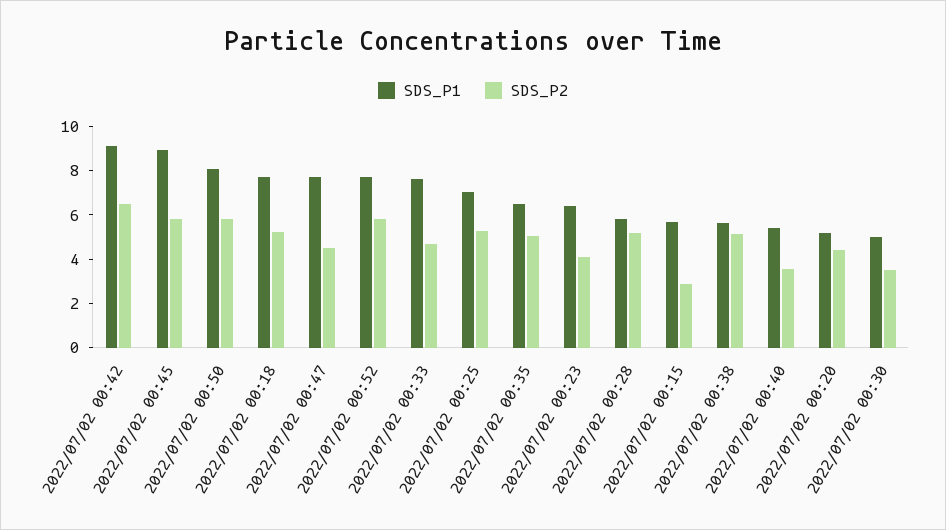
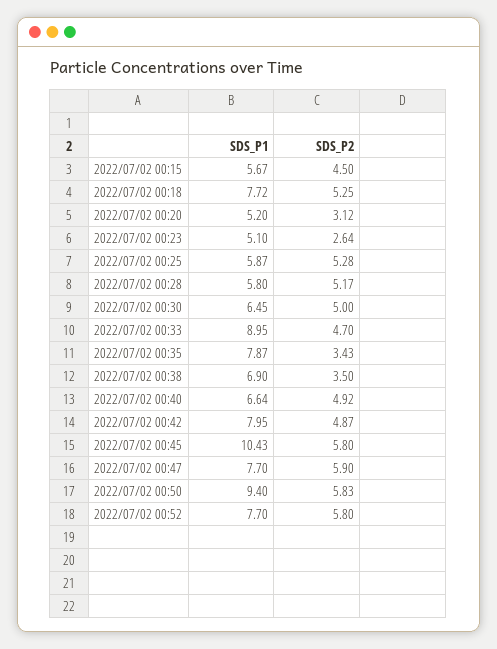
SDS_P1, 2022/07/02 00:42: 9 -> 7.95
SDS_P2, 2022/07/02 00:42: 6.5 -> 4.87
SDS_P1, 2022/07/02 00:45: 9 -> 10.43
SDS_P1, 2022/07/02 00:50: 8 -> 9.4
SDS_P2, 2022/07/02 00:47: 4.5 -> 5.9
SDS_P1, 2022/07/02 00:33: 7.5 -> 8.95
SDS_P1, 2022/07/02 00:25: 7 -> 5.87
SDS_P1, 2022/07/02 00:35: 6.5 -> 7.87
SDS_P2, 2022/07/02 00:35: 5 -> 3.43
SDS_P1, 2022/07/02 00:23: 6.5 -> 5.1
SDS_P2, 2022/07/02 00:23: 4 -> 2.64
SDS_P2, 2022/07/02 00:15: 3 -> 4.5
SDS_P1, 2022/07/02 00:38: 5.5 -> 6.9
SDS_P2, 2022/07/02 00:38: 5 -> 3.5
SDS_P1, 2022/07/02 00:40: 5.5 -> 6.64
SDS_P2, 2022/07/02 00:40: 3.5 -> 4.92
SDS_P2, 2022/07/02 00:20: 4.5 -> 3.12
SDS_P1, 2022/07/02 00:30: 5 -> 6.45
SDS_P2, 2022/07/02 00:30: 3.5 -> 5

